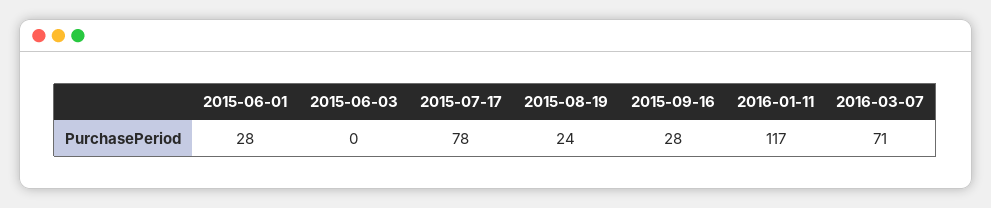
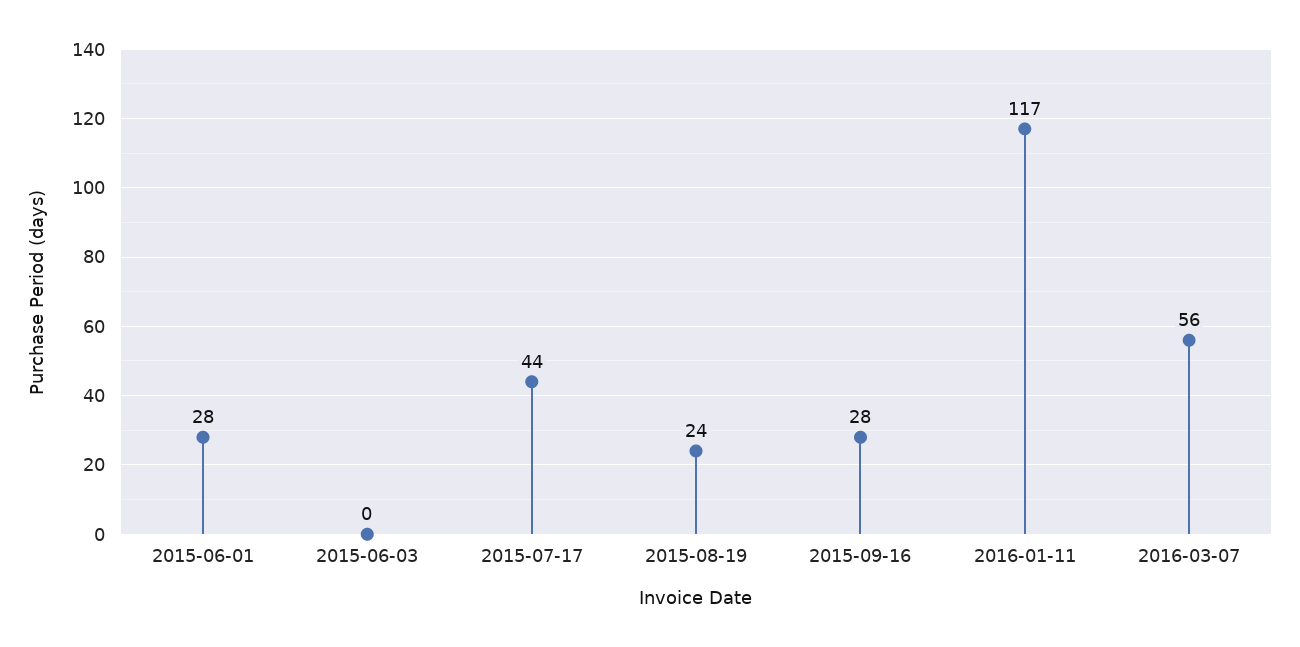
2015-07-17: 78 -> 44
2016-03-07: 71 -> 56

